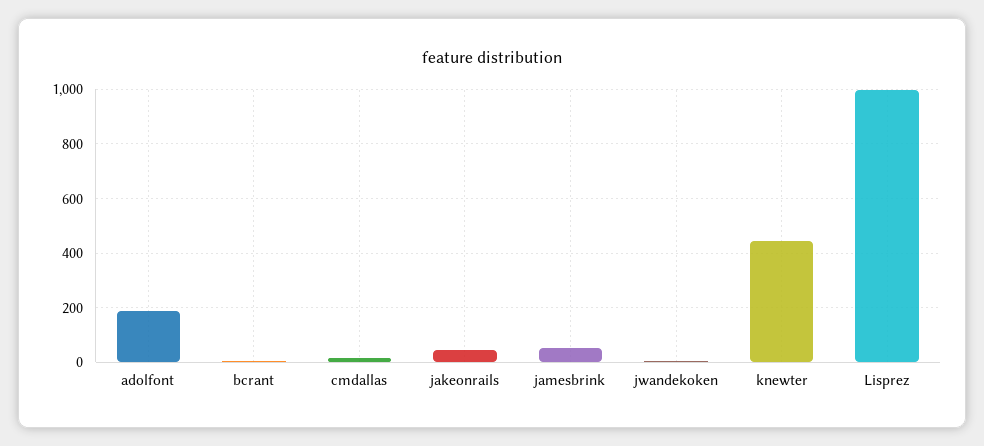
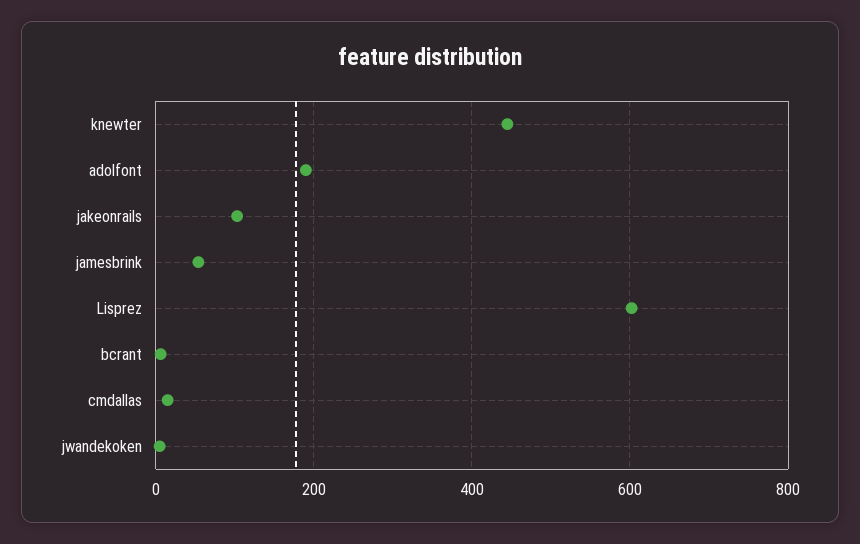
jakeonrails: 50 -> 100
Lisprez: 1000 -> 600

